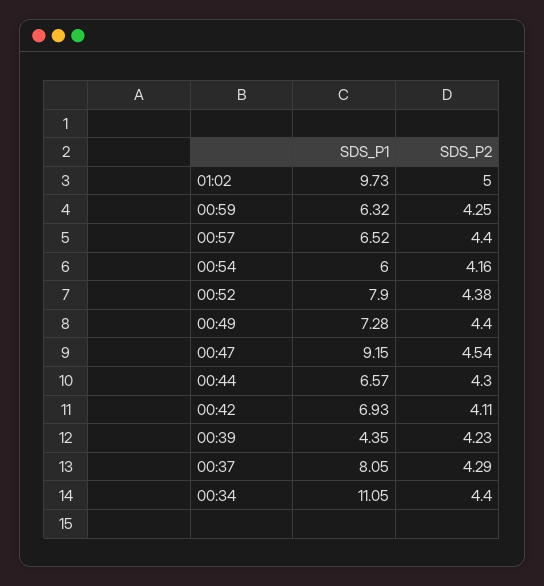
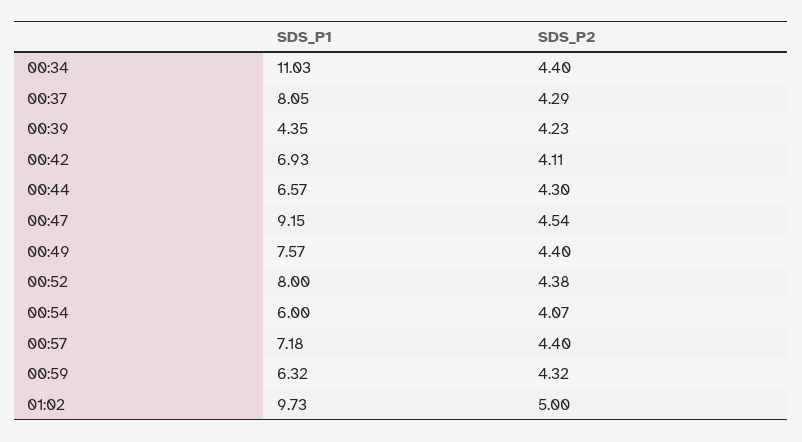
SDS_P2, 00:59: 4.25 -> 4.32
SDS_P1, 00:57: 6.52 -> 7.18
SDS_P2, 00:54: 4.16 -> 4.07
SDS_P1, 00:52: 7.9 -> 8
SDS_P1, 00:49: 7.28 -> 7.57
SDS_P1, 00:34: 11.05 -> 11.03

